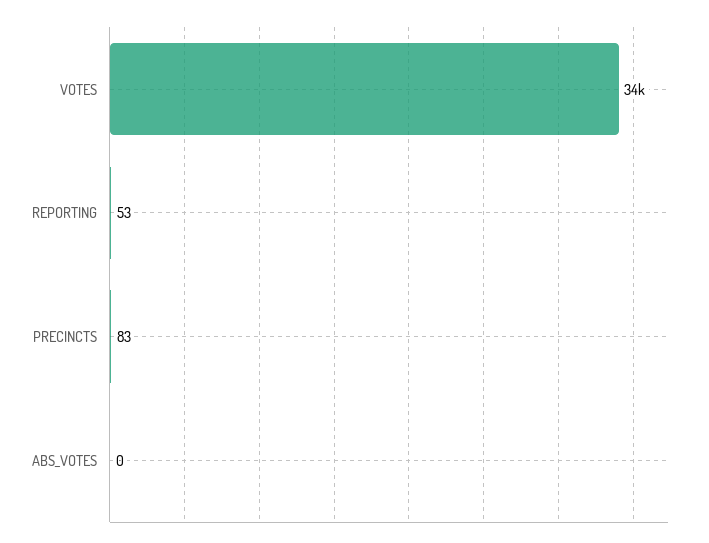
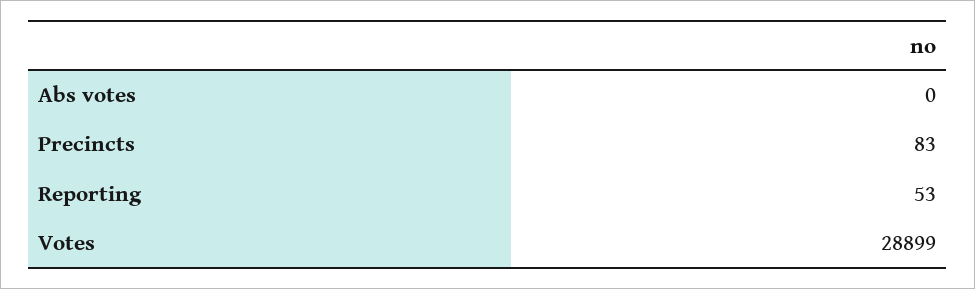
VOTES: 34000 -> 28899

